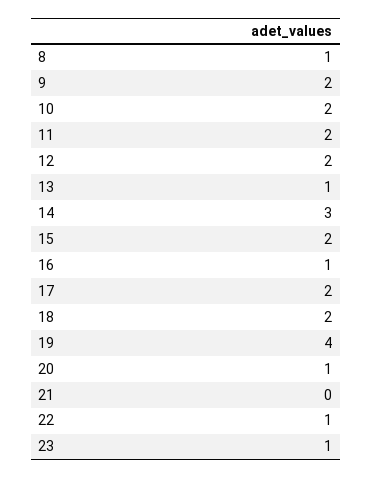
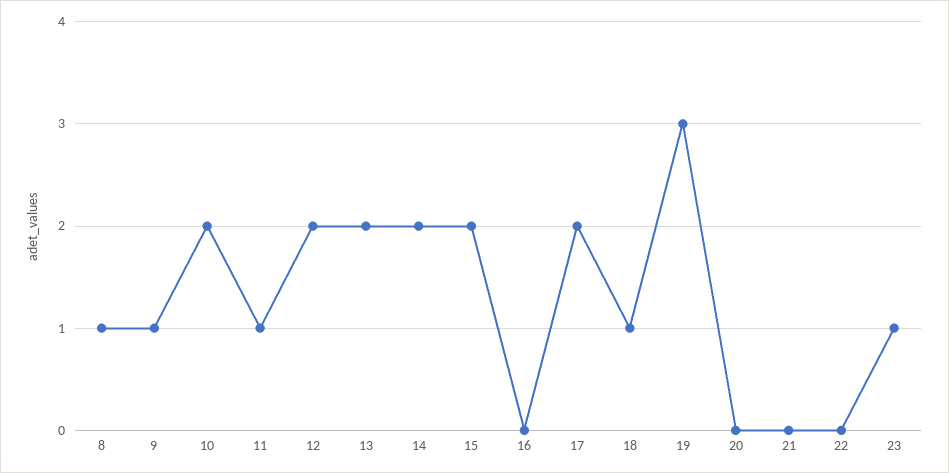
9: 2 -> 1
11: 2 -> 1
13: 1 -> 2
14: 3 -> 2
16: 1 -> 0
18: 2 -> 1
19: 4 -> 3
20: 1 -> 0
22: 1 -> 0

